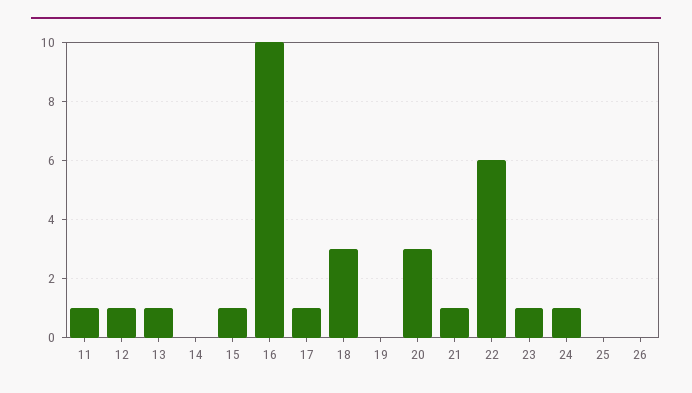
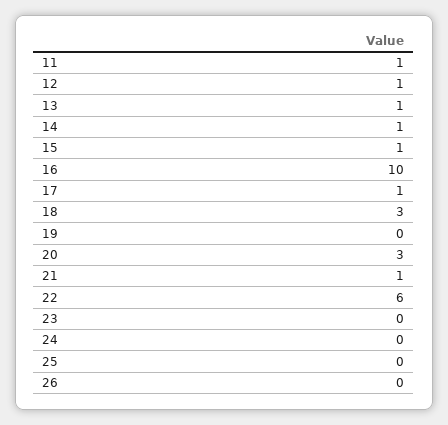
14: 0 -> 1
23: 1 -> 0
24: 1 -> 0

